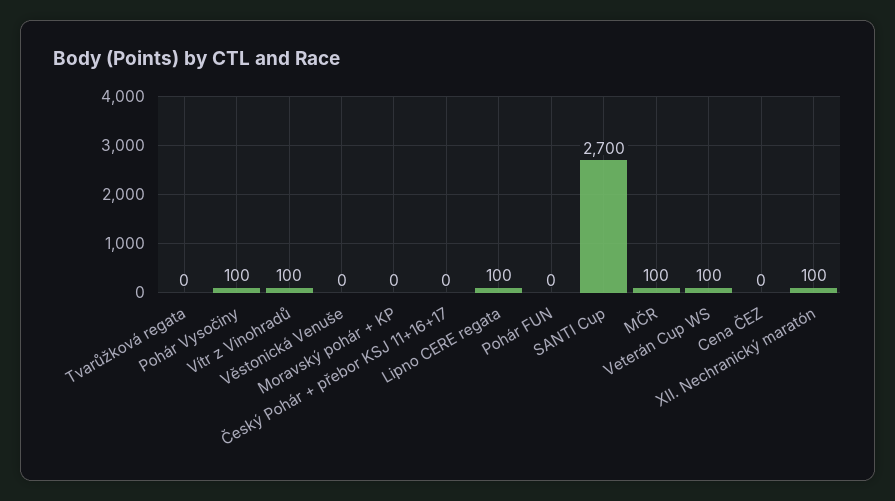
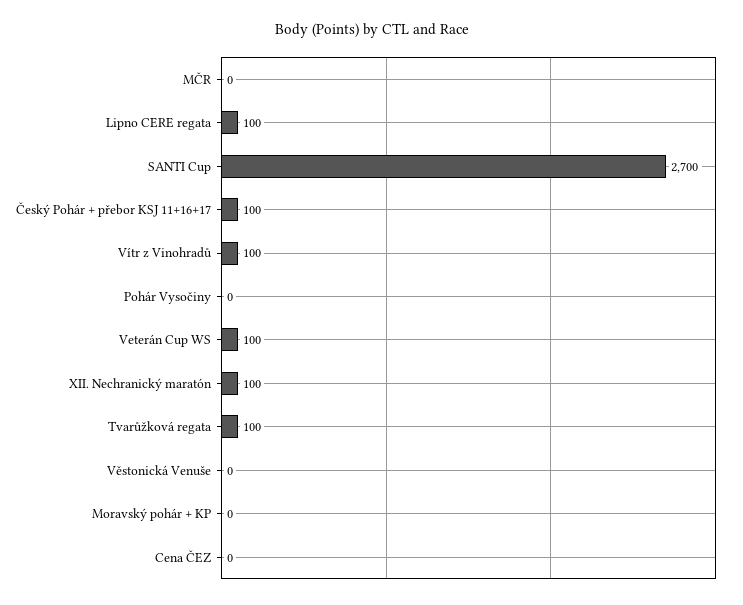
Tvarůžková regata: 0 -> 100
Pohár Vysočiny: 100 -> 0
Český Pohár + přebor KSJ 11+16+17: 0 -> 100
Pohár FUN: 0 -> none
MČR: 100 -> 0

